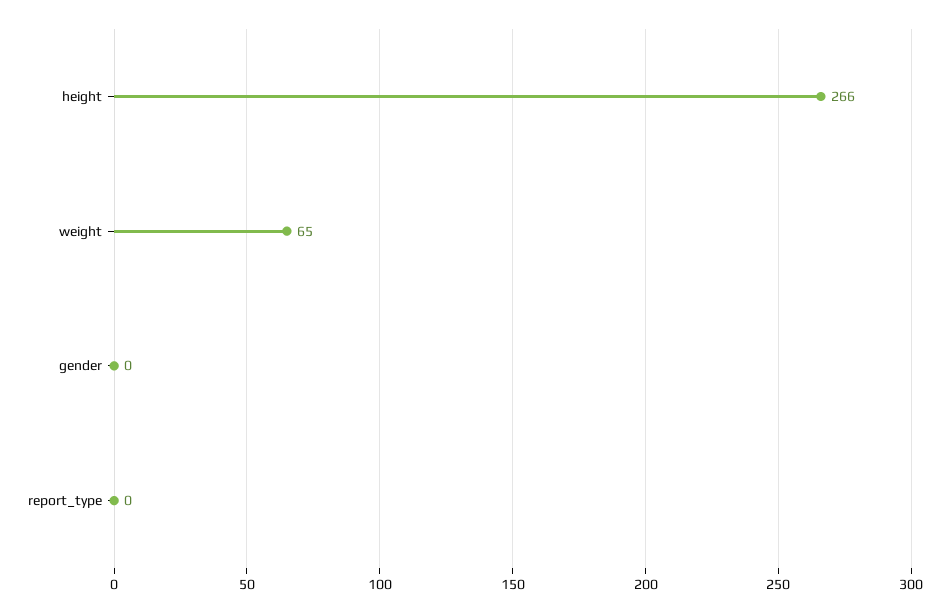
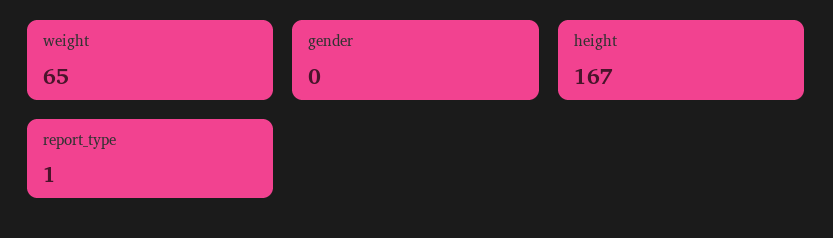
height: 266 -> 167
report_type: 0 -> 1

